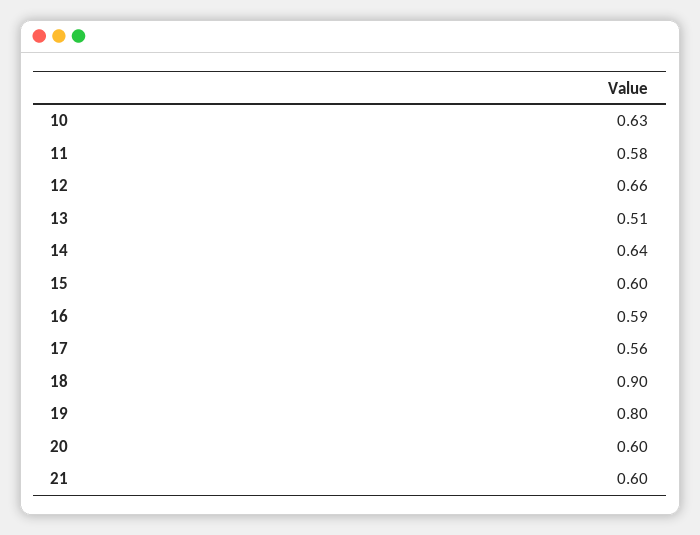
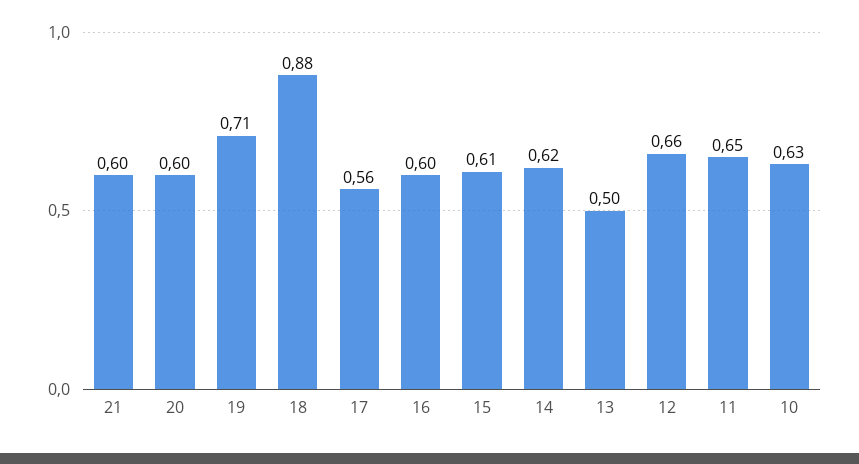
11: 0.58 -> 0.65
13: 0.51 -> 0.5
14: 0.64 -> 0.62
15: 0.6 -> 0.61
16: 0.59 -> 0.6
18: 0.9 -> 0.88
19: 0.8 -> 0.71

